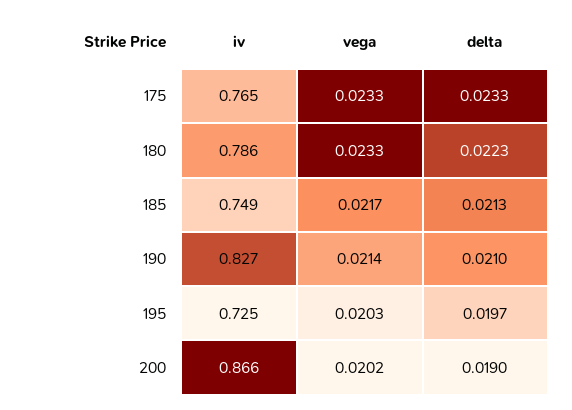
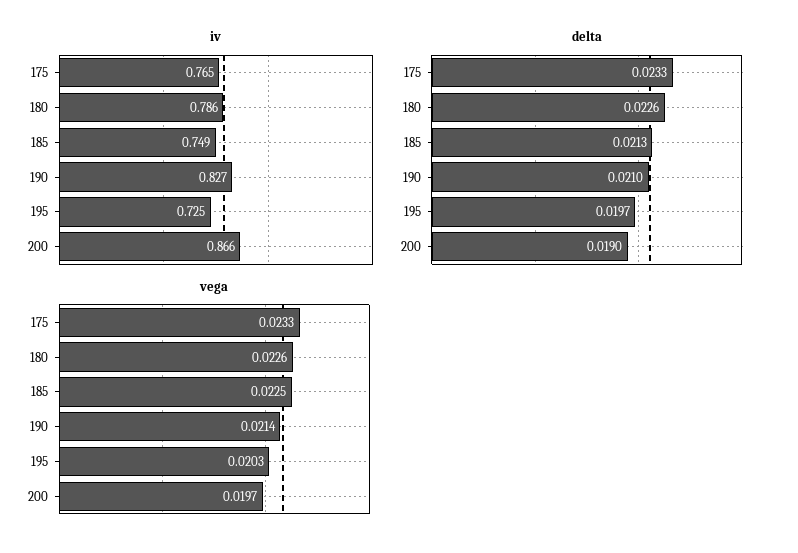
vega, 180: 0.0233 -> 0.0226
delta, 180: 0.0223 -> 0.0226
vega, 185: 0.0217 -> 0.0225
vega, 200: 0.0202 -> 0.0197

